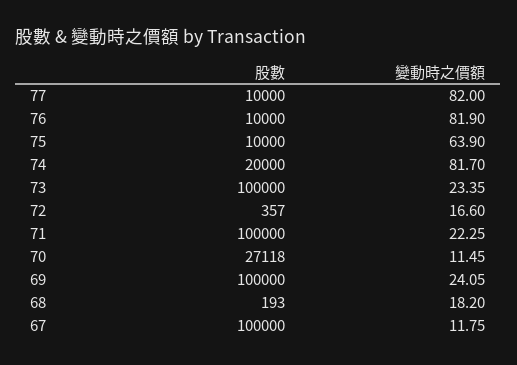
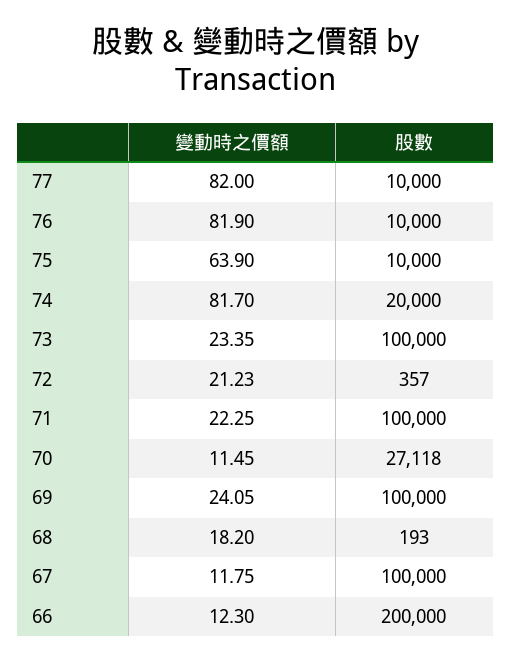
變動時之價額, 72: 16.6 -> 21.23
變動時之價額, 66: none -> 12.3
股數, 66: none -> 200000

